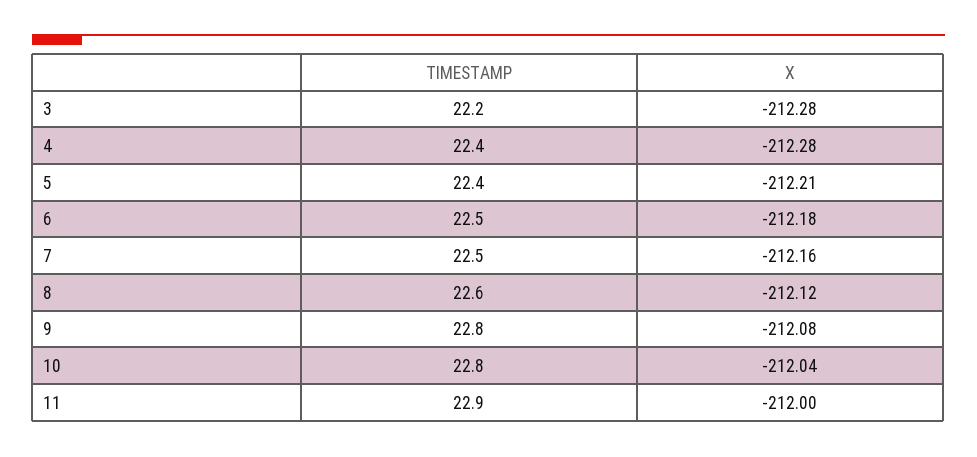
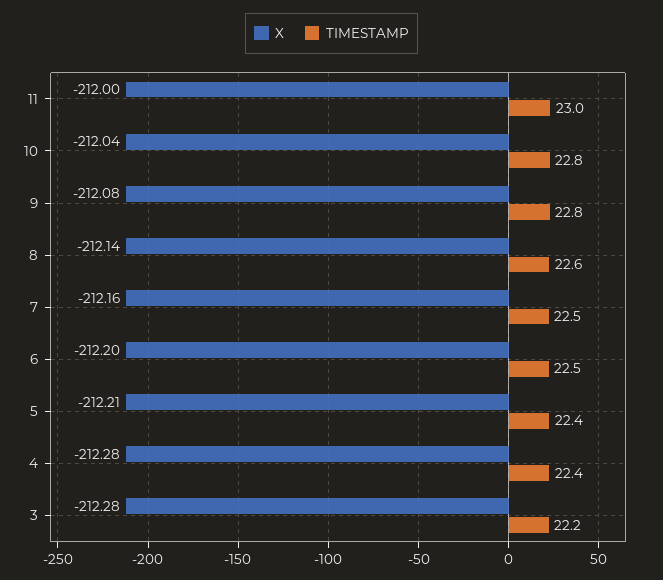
X, 6: -212.18 -> -212.2
X, 8: -212.12 -> -212.14
TIMESTAMP, 11: 22.9 -> 23

